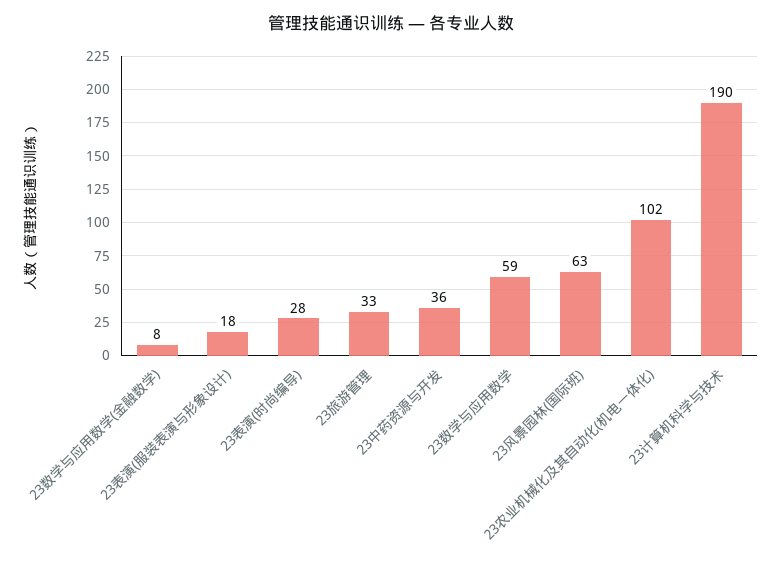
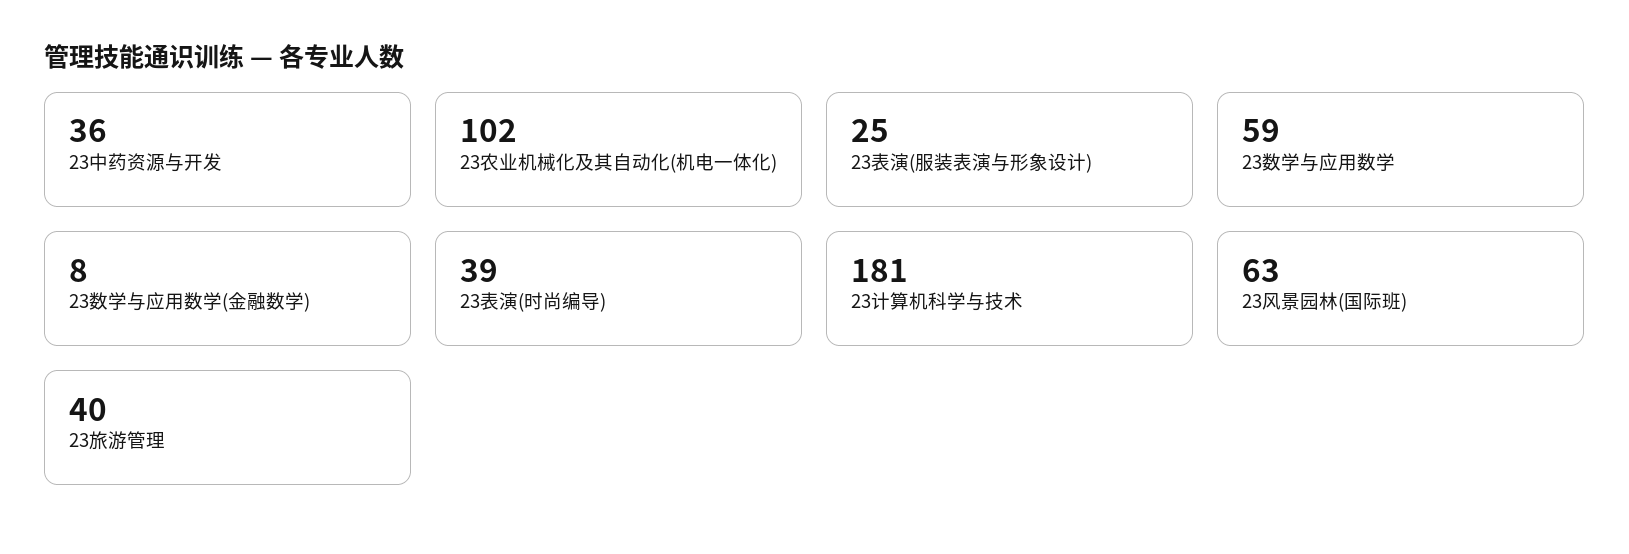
23表演(服装表演与形象设计): 18 -> 25
23表演(时尚编导): 28 -> 39
23旅游管理: 33 -> 40
23计算机科学与技术: 190 -> 181

